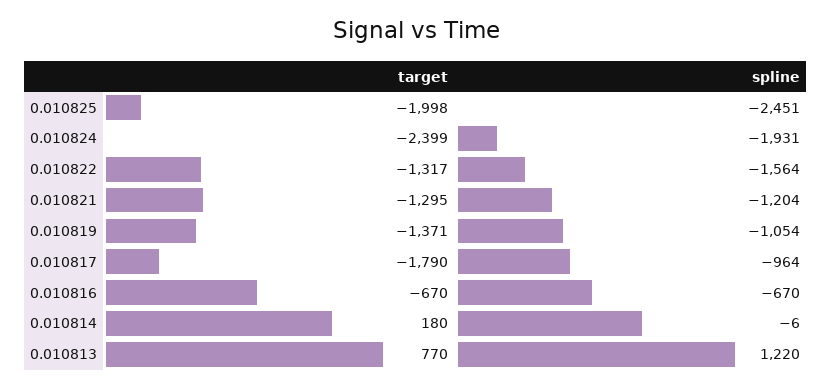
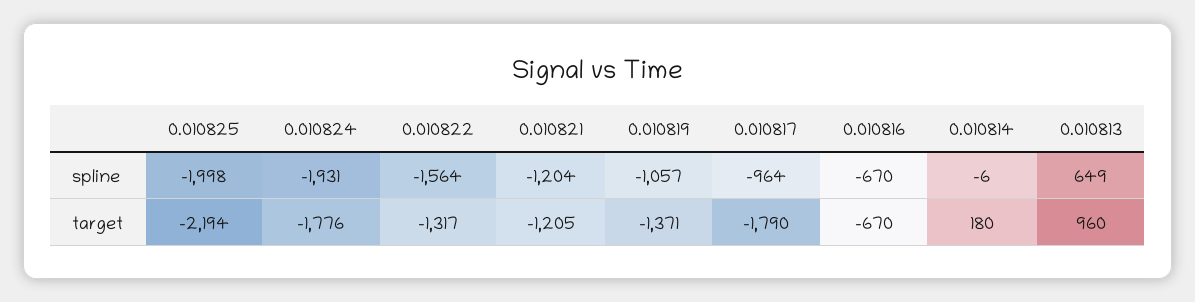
target, 0.010825: -1998 -> -2194
spline, 0.010825: -2451 -> -1998
target, 0.010824: -2399 -> -1776
target, 0.010821: -1295 -> -1205
spline, 0.010819: -1054 -> -1057
target, 0.010813: 770 -> 960
spline, 0.010813: 1220 -> 649

